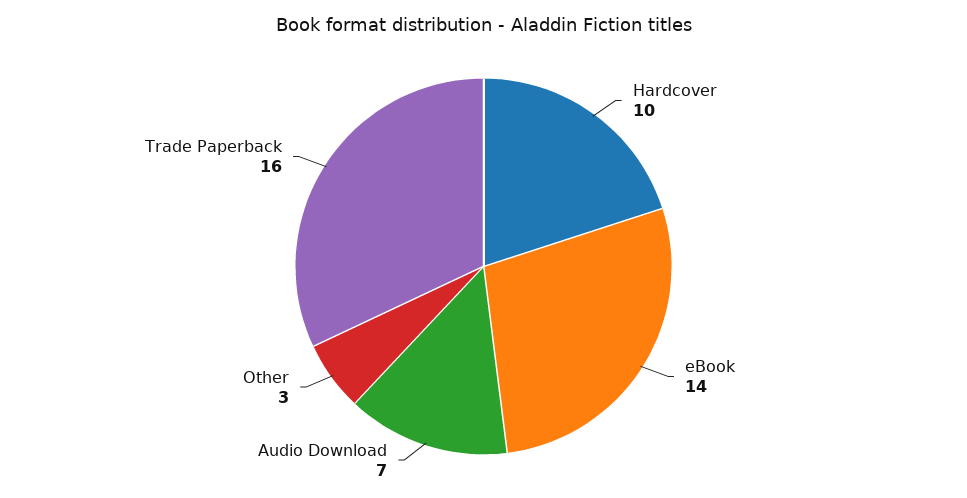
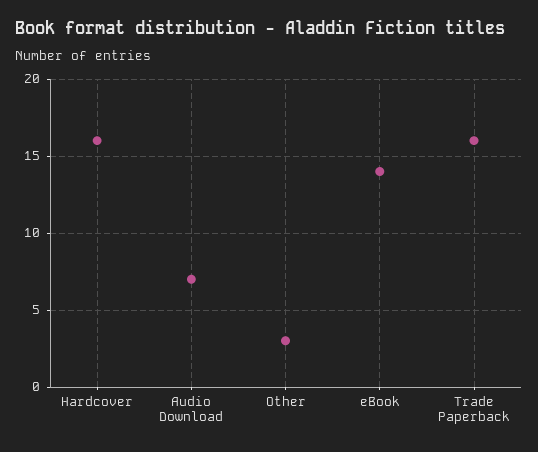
Hardcover: 10 -> 16

